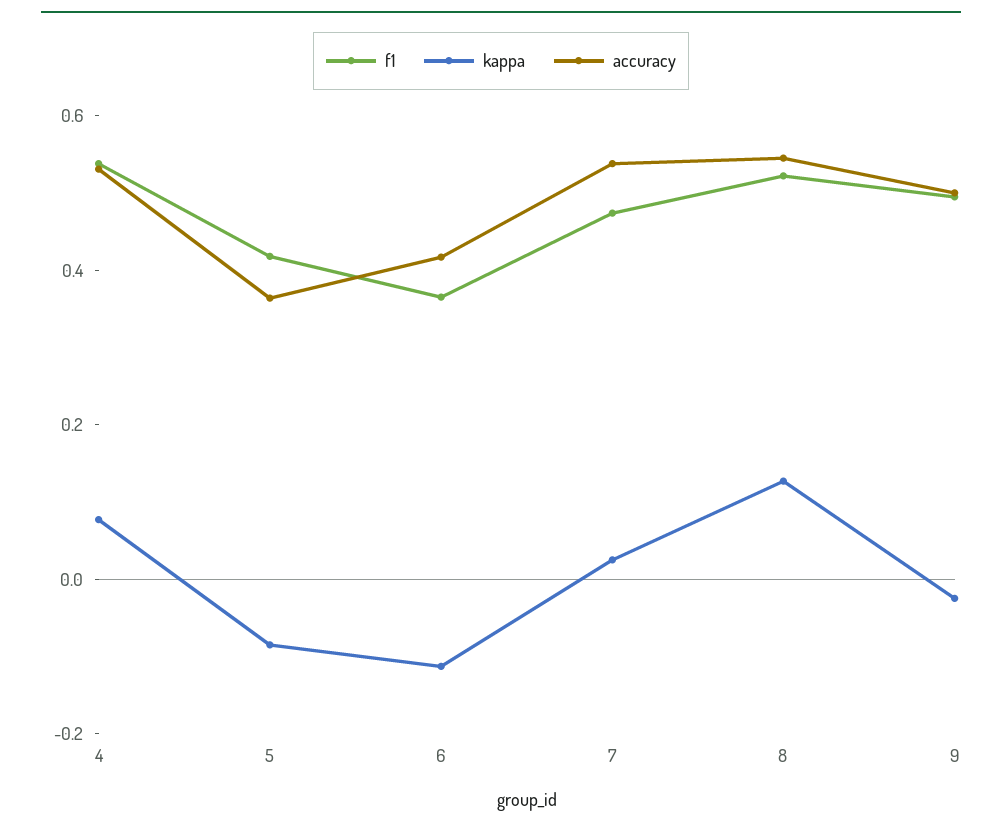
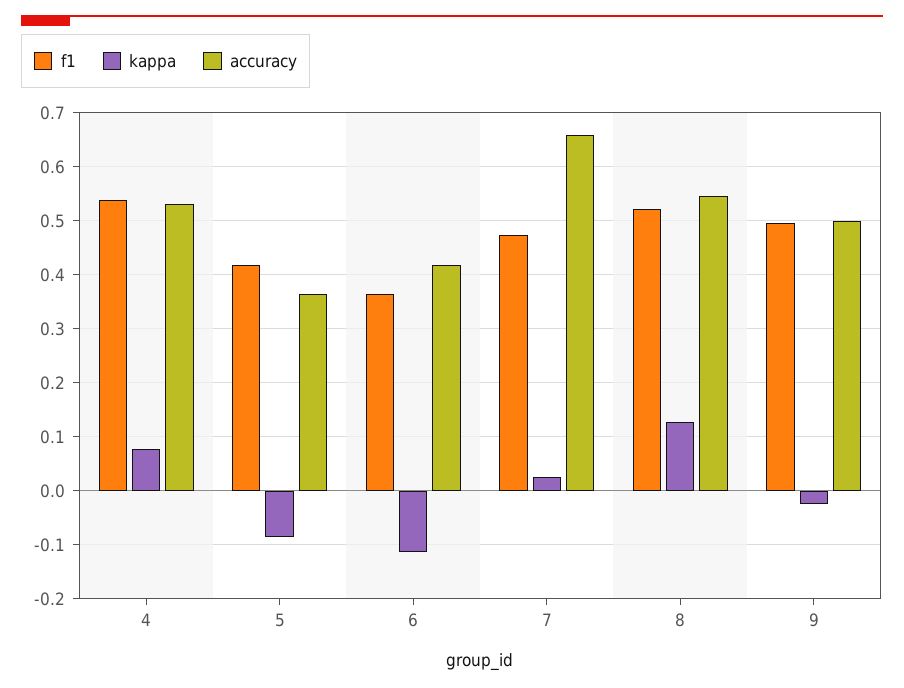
accuracy, 7: 0.55 -> 0.66

